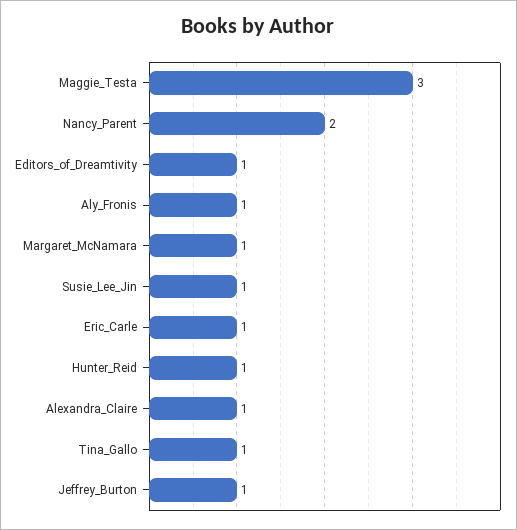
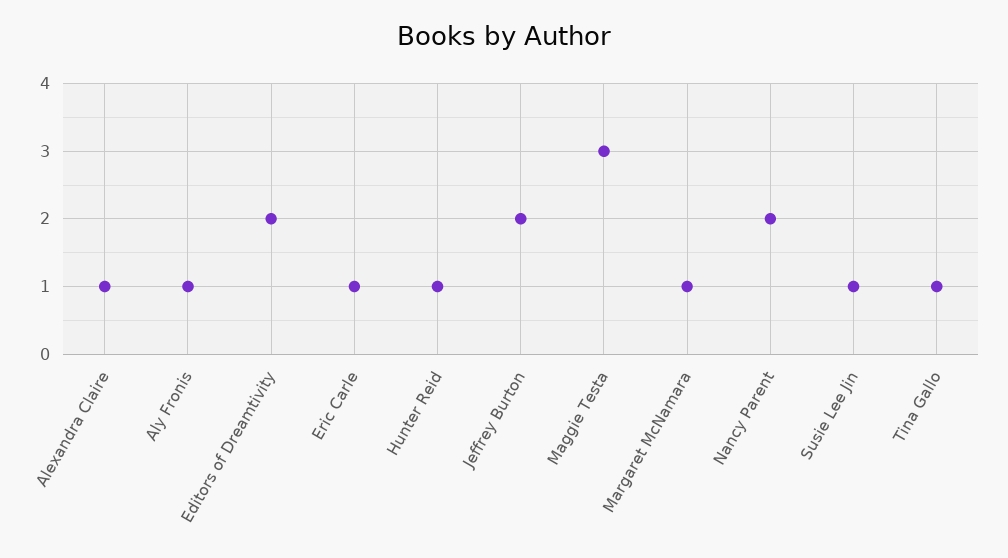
Editors_of_Dreamtivity: 1 -> 2
Jeffrey_Burton: 1 -> 2

